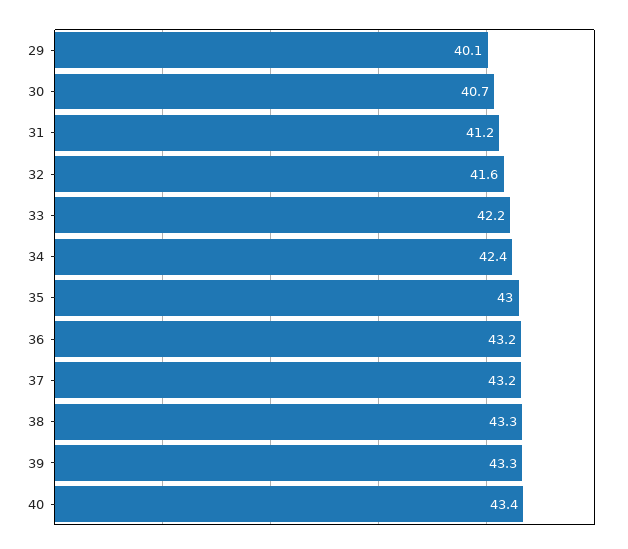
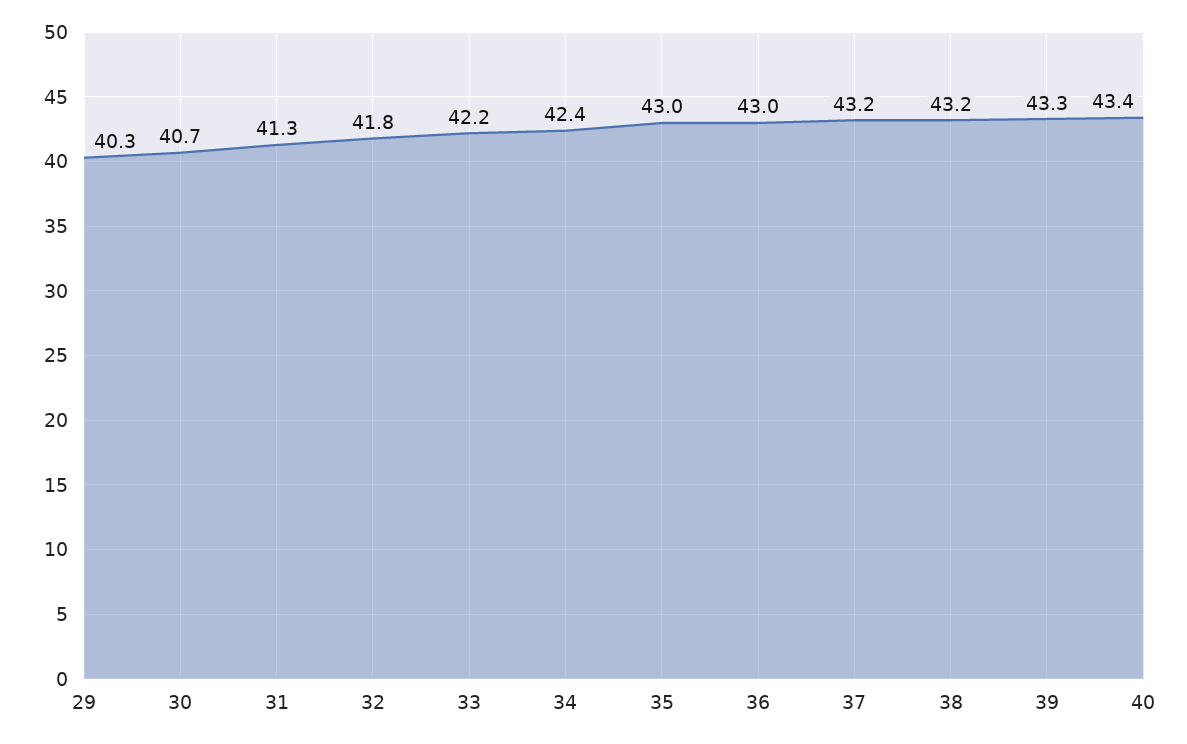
29: 40.1 -> 40.3
31: 41.2 -> 41.3
32: 41.6 -> 41.8
36: 43.2 -> 43
38: 43.3 -> 43.2

